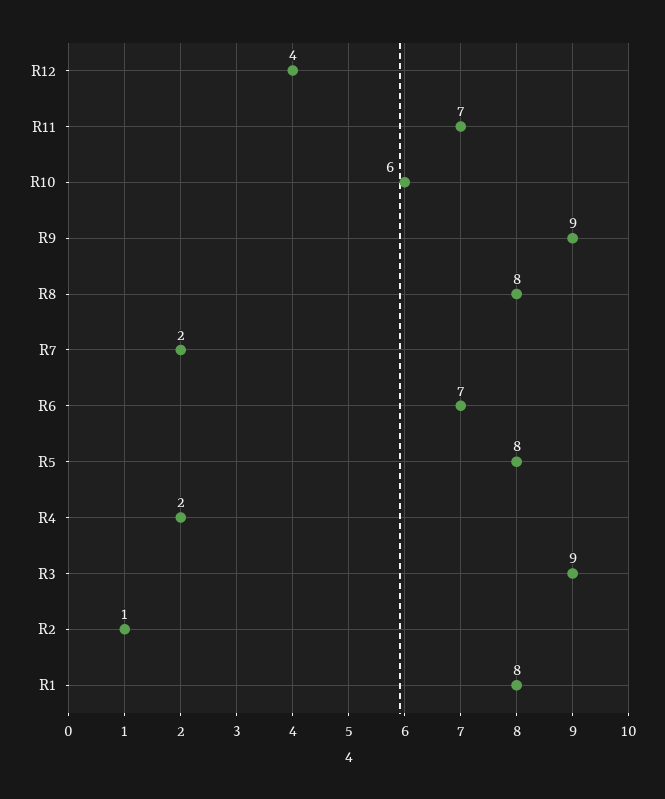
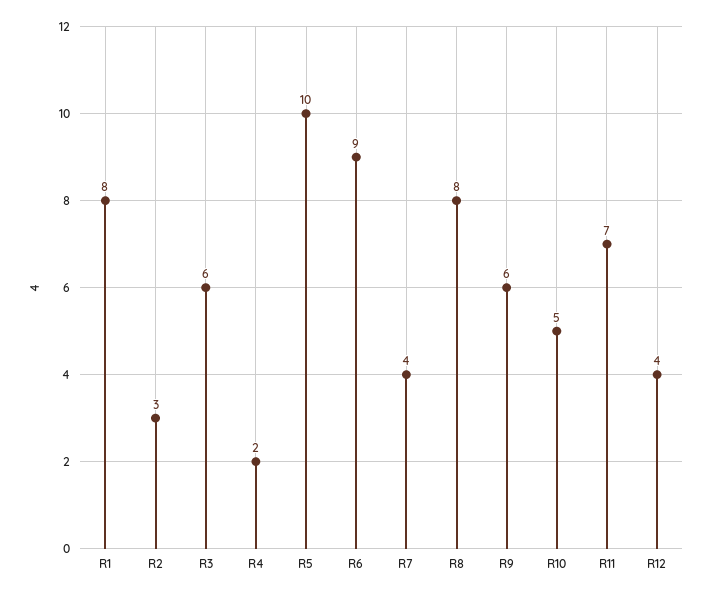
R10: 6 -> 5
R9: 9 -> 6
R7: 2 -> 4
R6: 7 -> 9
R5: 8 -> 10
R3: 9 -> 6
R2: 1 -> 3

